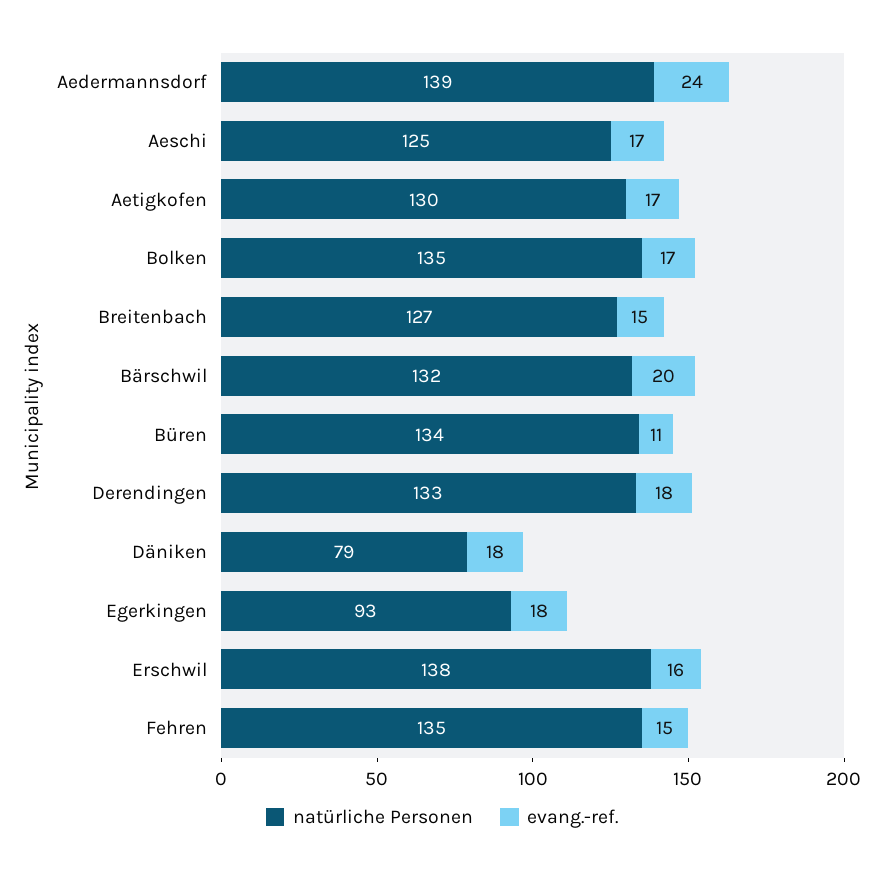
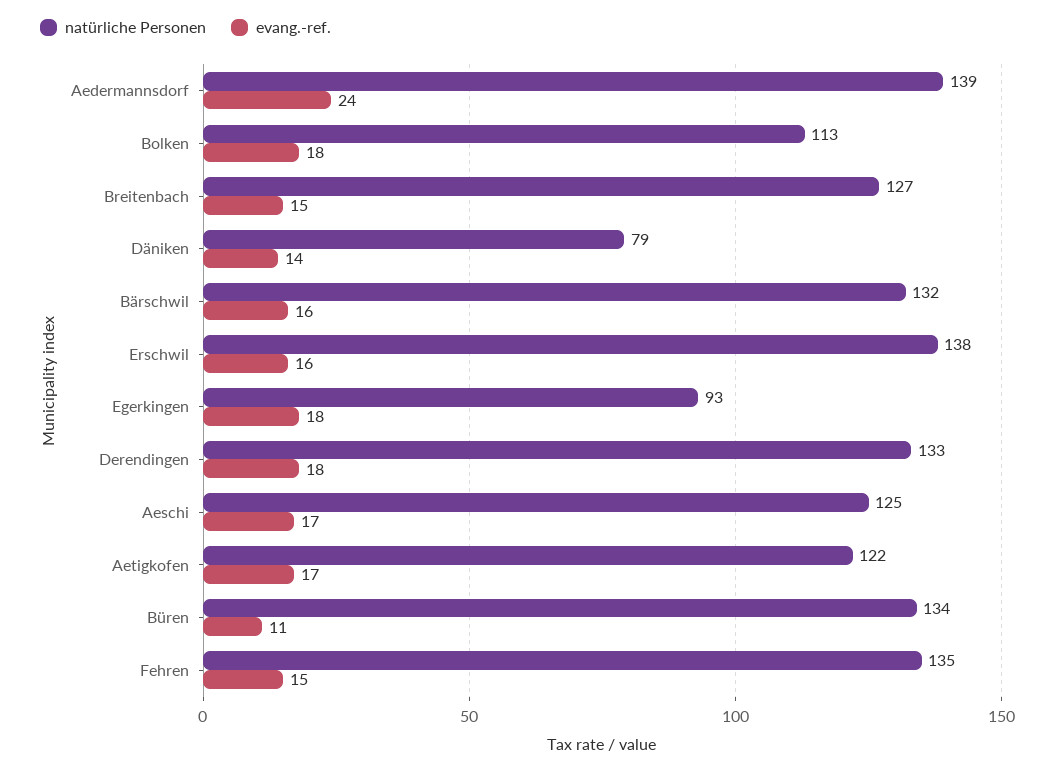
natürliche Personen, Aetigkofen: 130 -> 122
natürliche Personen, Bolken: 135 -> 113
evang.-ref., Bolken: 17 -> 18
evang.-ref., Bärschwil: 20 -> 16
evang.-ref., Däniken: 18 -> 14

